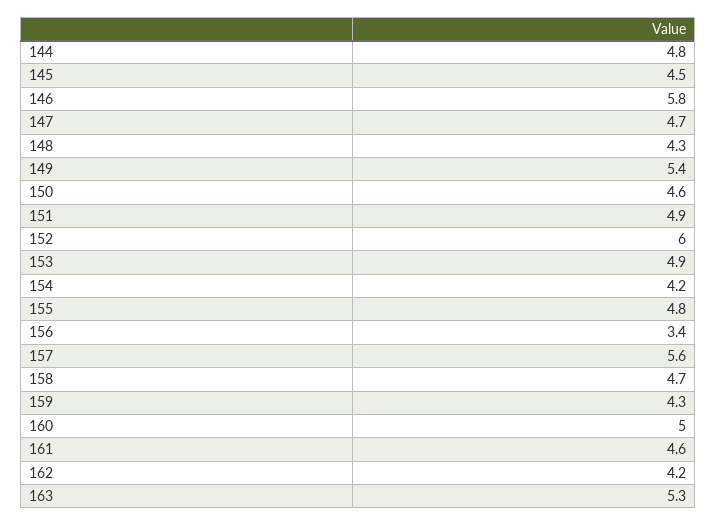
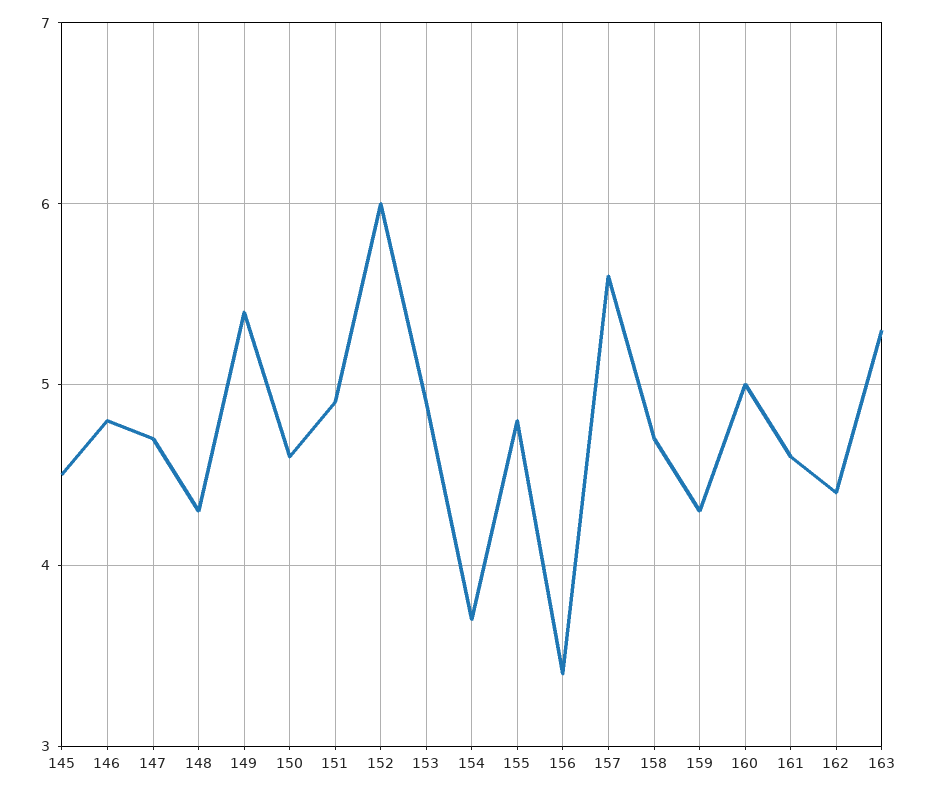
144: 4.8 -> none
146: 5.8 -> 4.8
154: 4.2 -> 3.7
162: 4.2 -> 4.4

